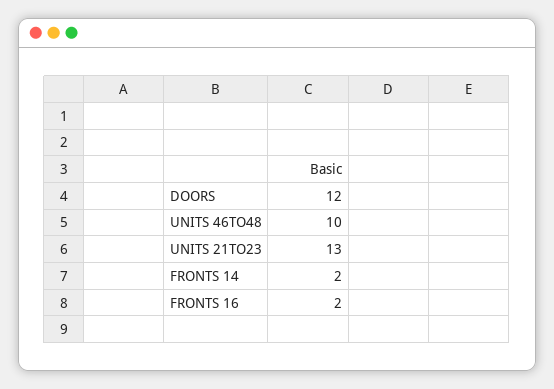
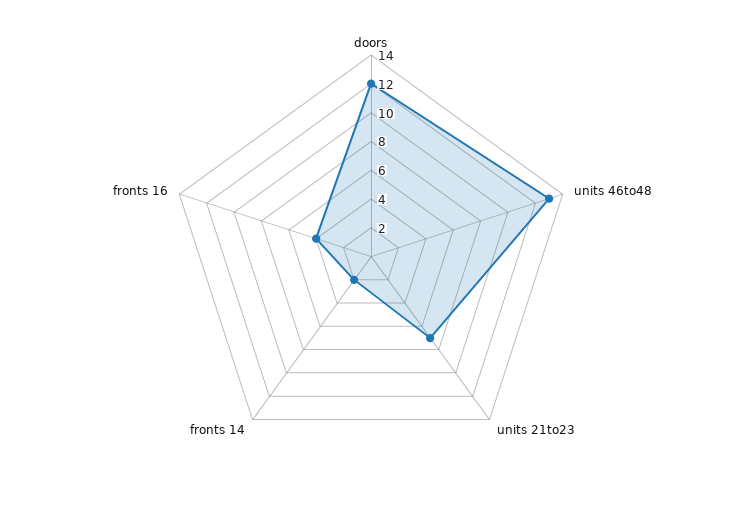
UNITS 46TO48: 10 -> 13
UNITS 21TO23: 13 -> 7
FRONTS 16: 2 -> 4

